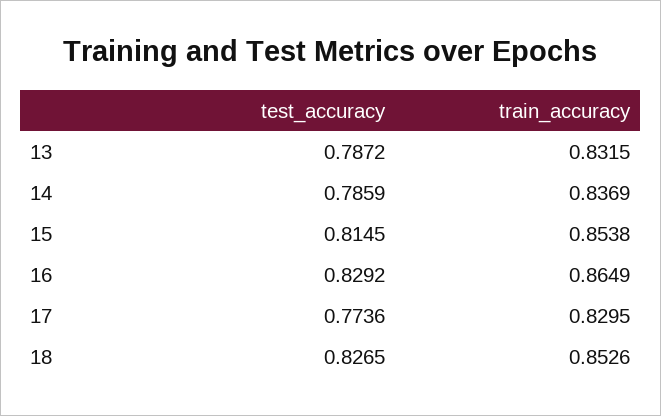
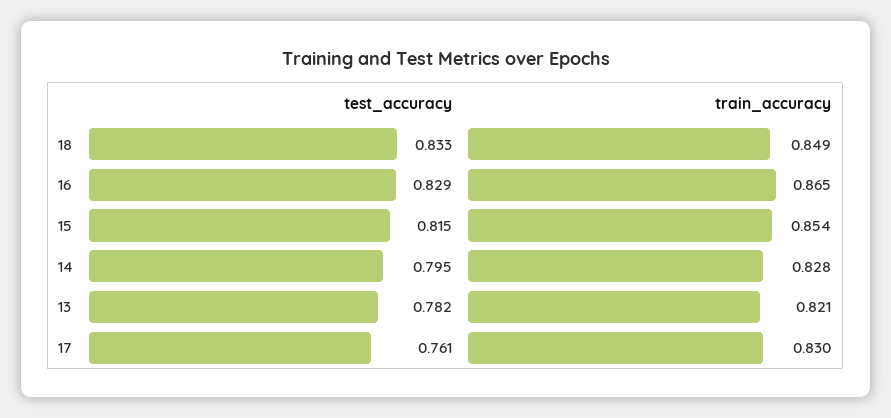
test_accuracy, 13: 0.7872 -> 0.782
train_accuracy, 13: 0.8315 -> 0.821
test_accuracy, 14: 0.7859 -> 0.795
train_accuracy, 14: 0.8369 -> 0.828
test_accuracy, 17: 0.7736 -> 0.761
test_accuracy, 18: 0.8265 -> 0.833
train_accuracy, 18: 0.8526 -> 0.849

